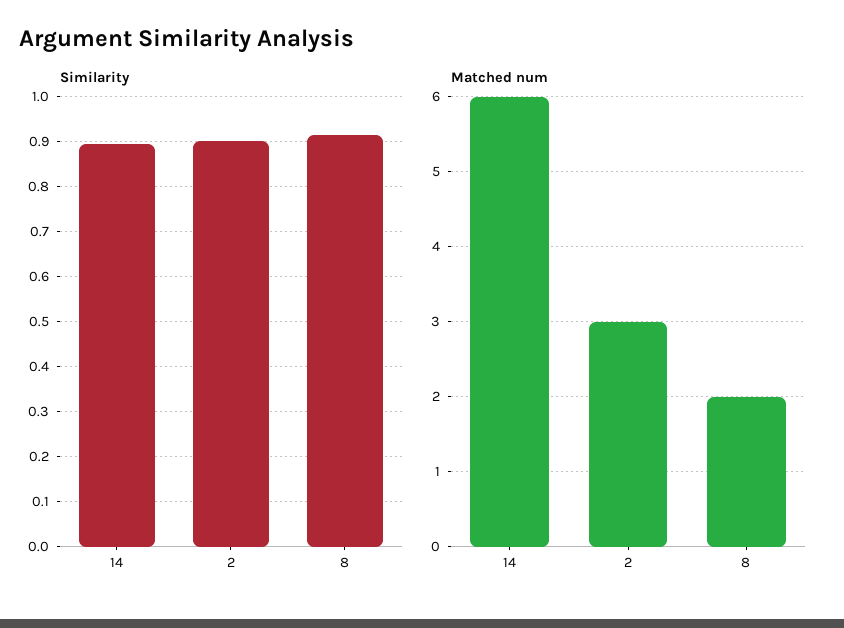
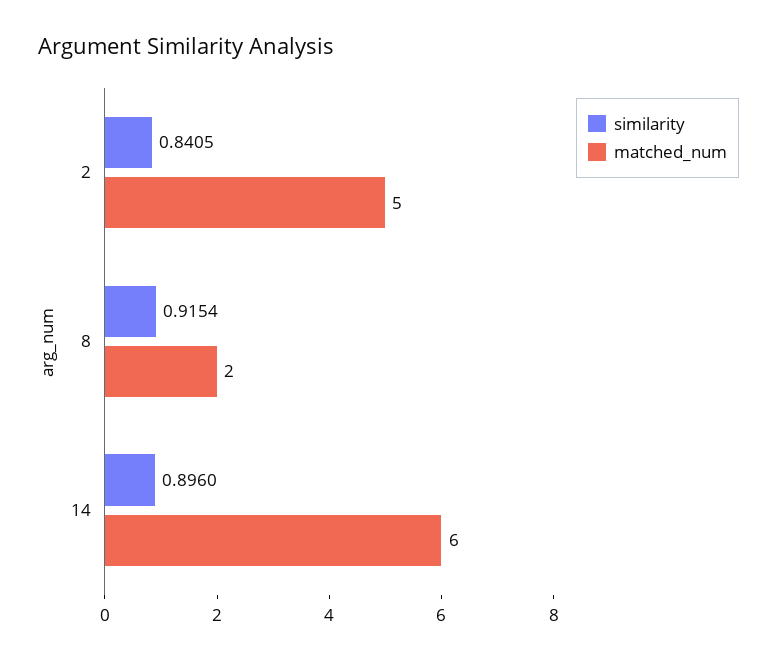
Similarity, 2: 0.9 -> 0.8405
Matched num, 2: 3 -> 5

